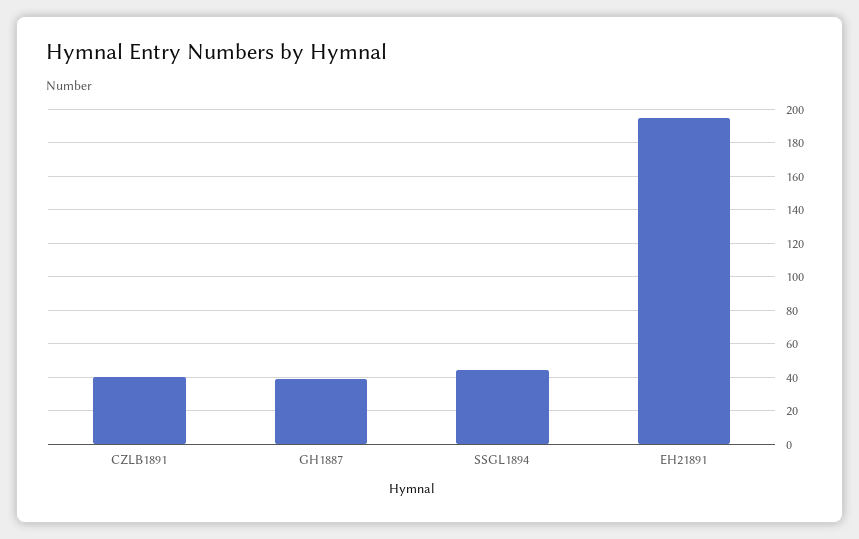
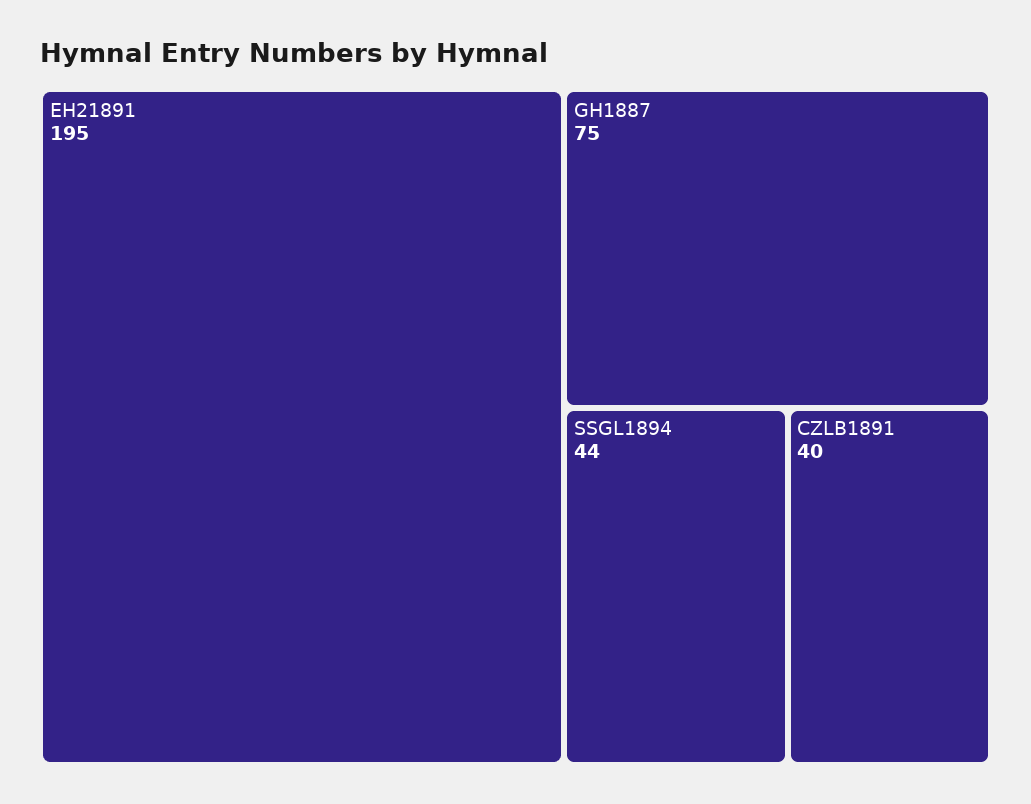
GH1887: 40 -> 75

